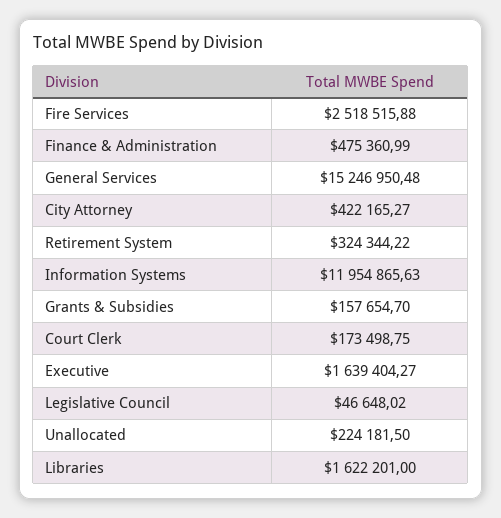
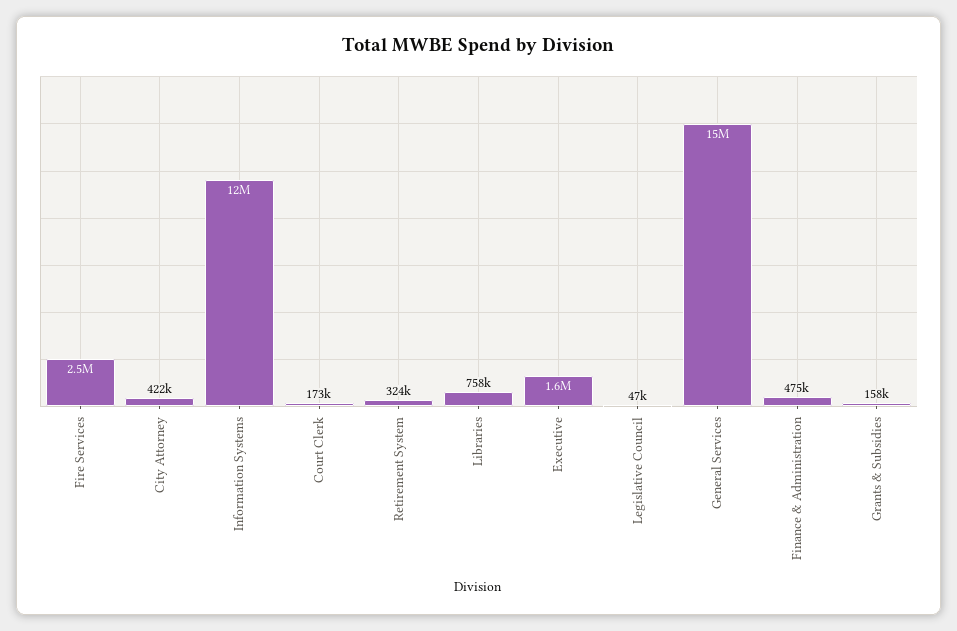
Unallocated: 224181.5 -> none
Libraries: 1622201 -> 758000

